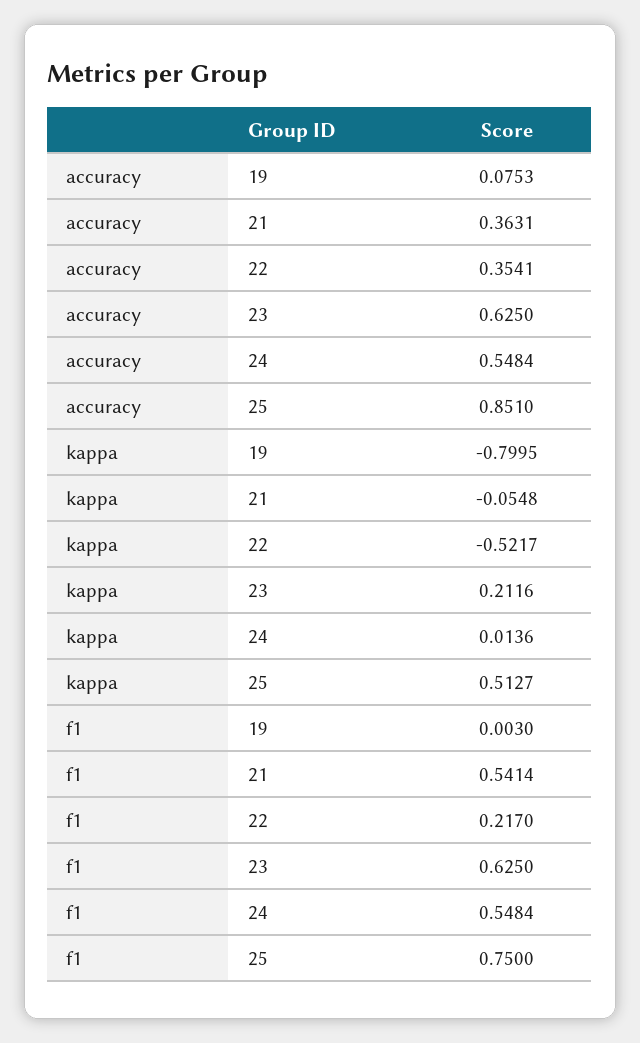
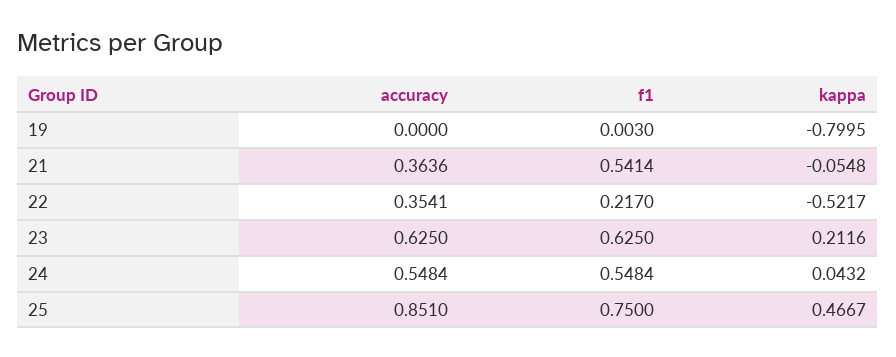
accuracy, 19: 0.0753 -> 0
accuracy, 21: 0.3631 -> 0.3636
kappa, 24: 0.0136 -> 0.0432
kappa, 25: 0.5127 -> 0.4667

